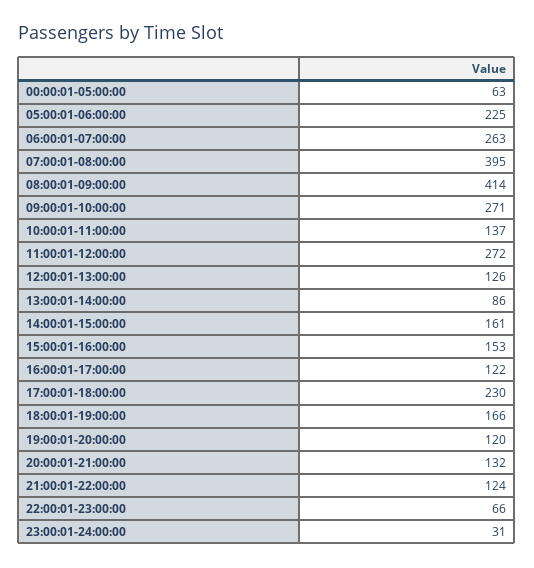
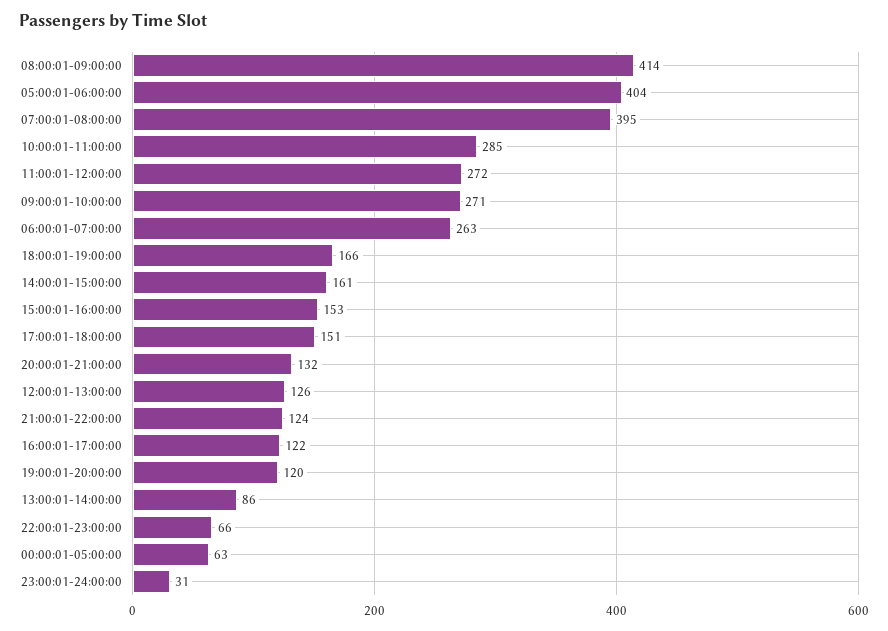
05:00:01-06:00:00: 225 -> 404
10:00:01-11:00:00: 137 -> 285
17:00:01-18:00:00: 230 -> 151

